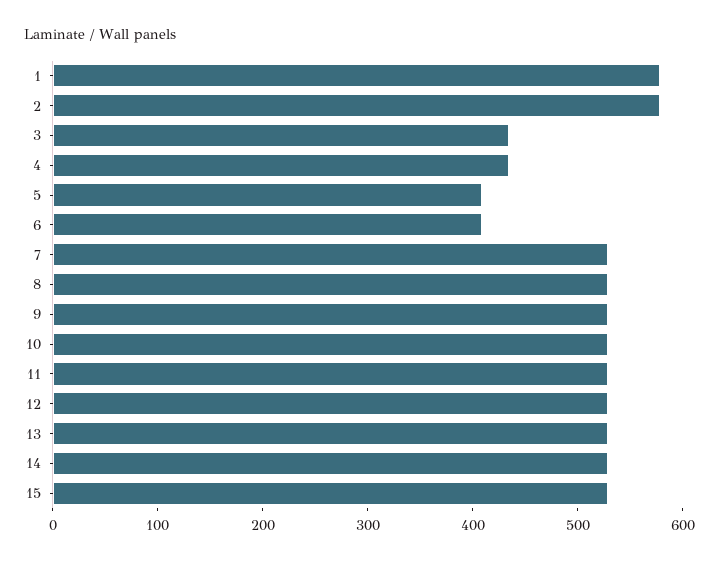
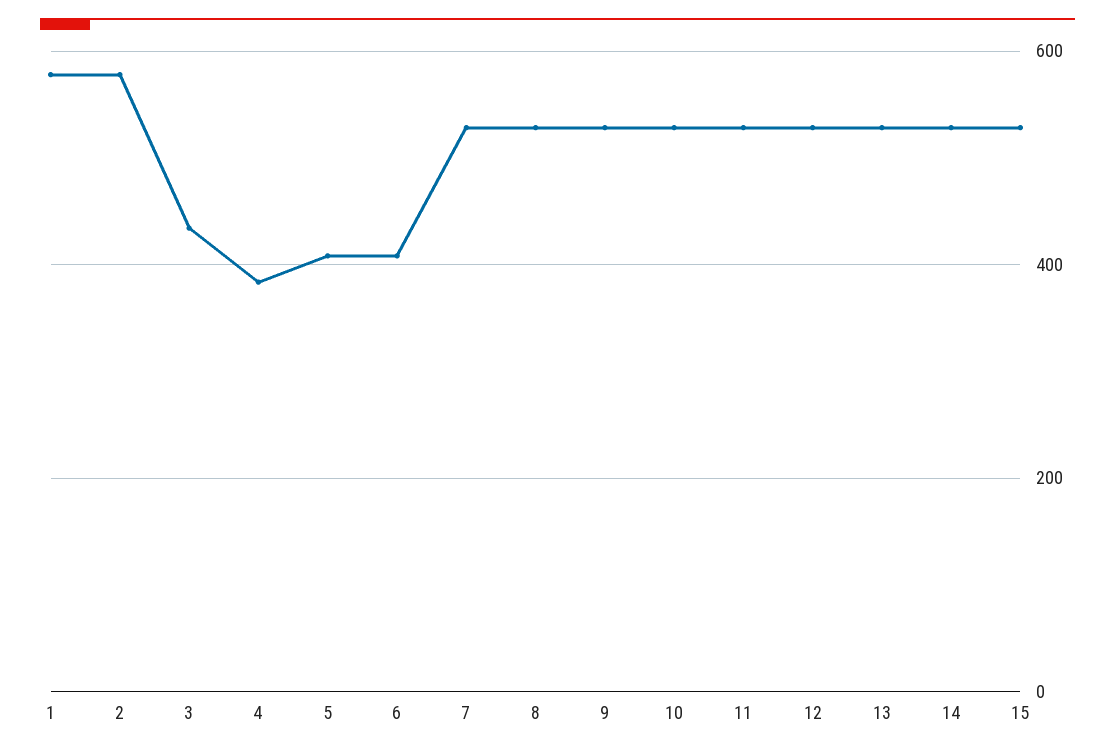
4: 440 -> 380

